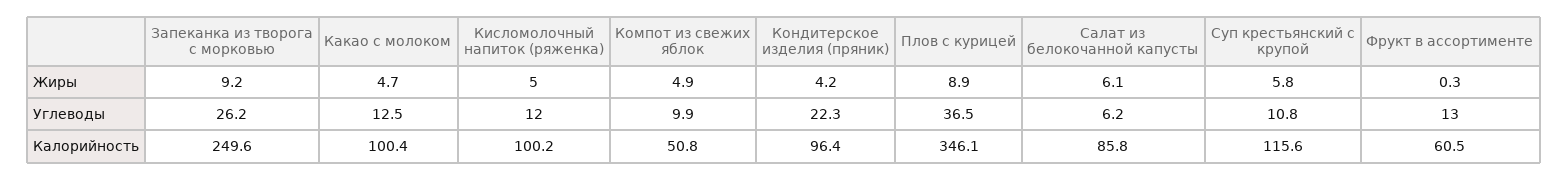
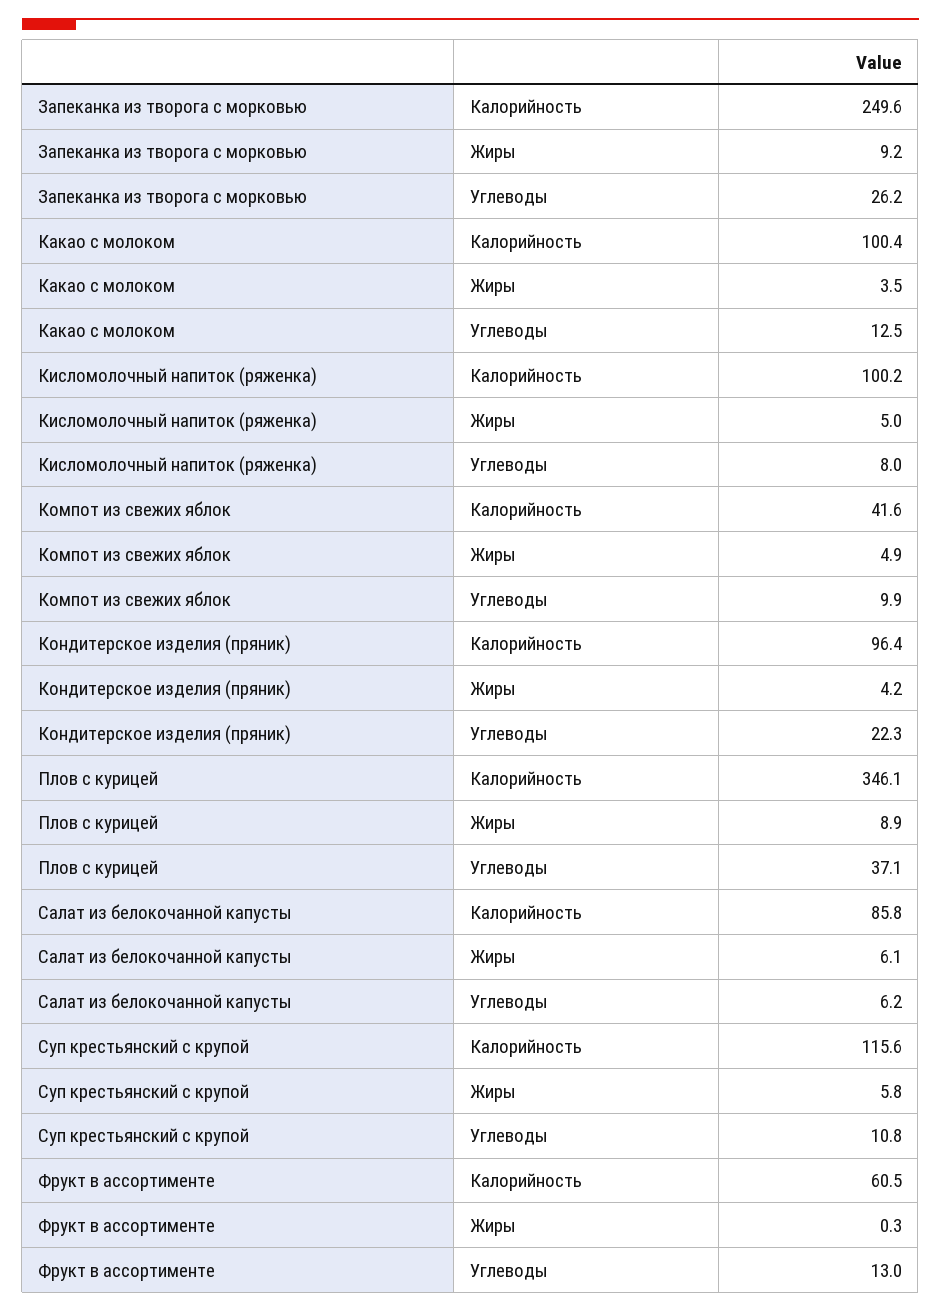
Какао с молоком, Жиры: 4.7 -> 3.5
Кисломолочный напиток (ряженка), Углеводы: 12 -> 8
Плов с курицей, Углеводы: 36.5 -> 37.1
Компот из свежих яблок, Калорийность: 50.8 -> 41.6

